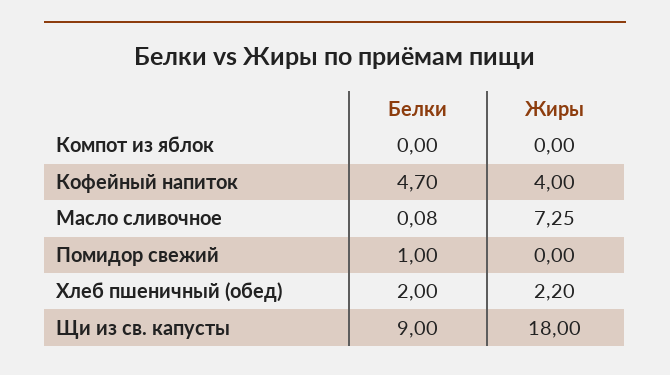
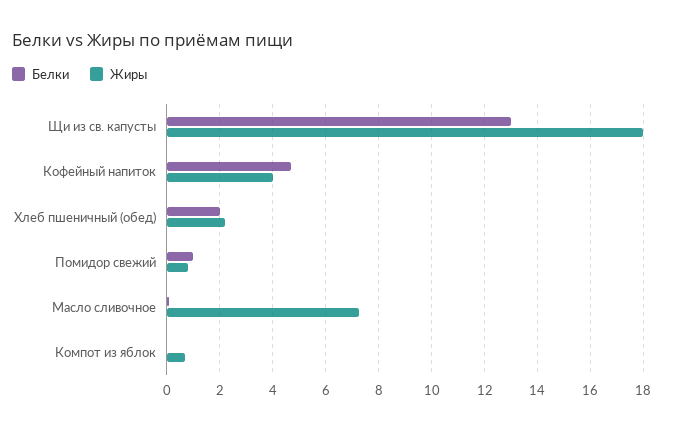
Жиры, Компот из яблок: 0 -> 0.75
Жиры, Помидор свежий: 0 -> 0.75
Белки, Щи из св. капусты: 9 -> 13

